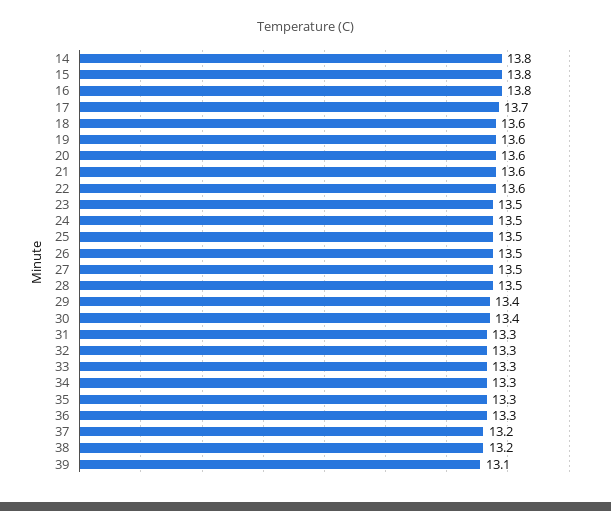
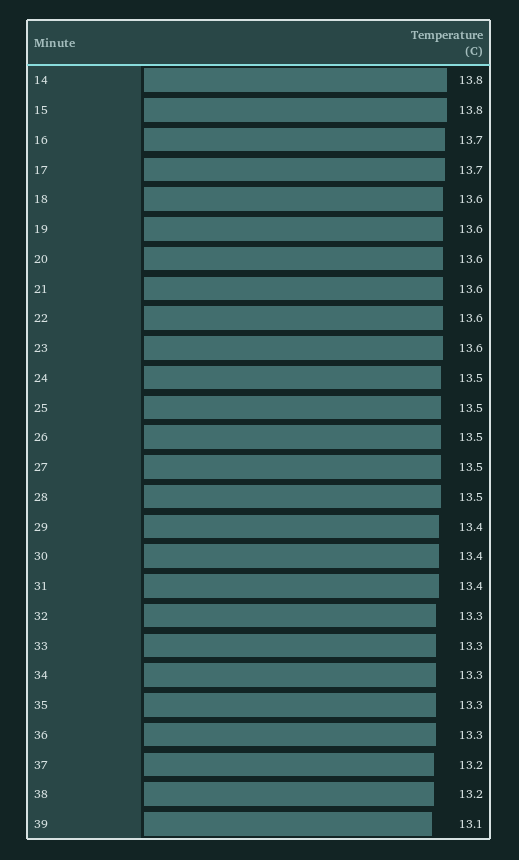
16: 13.8 -> 13.7
23: 13.5 -> 13.6
31: 13.3 -> 13.4

